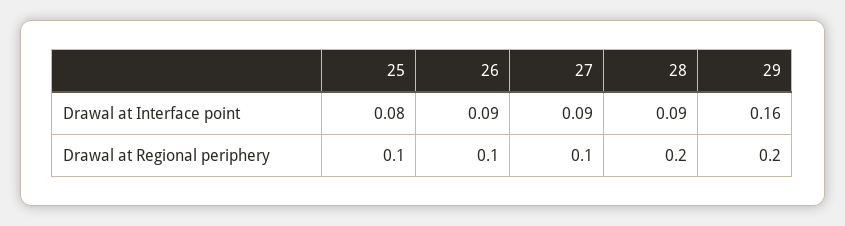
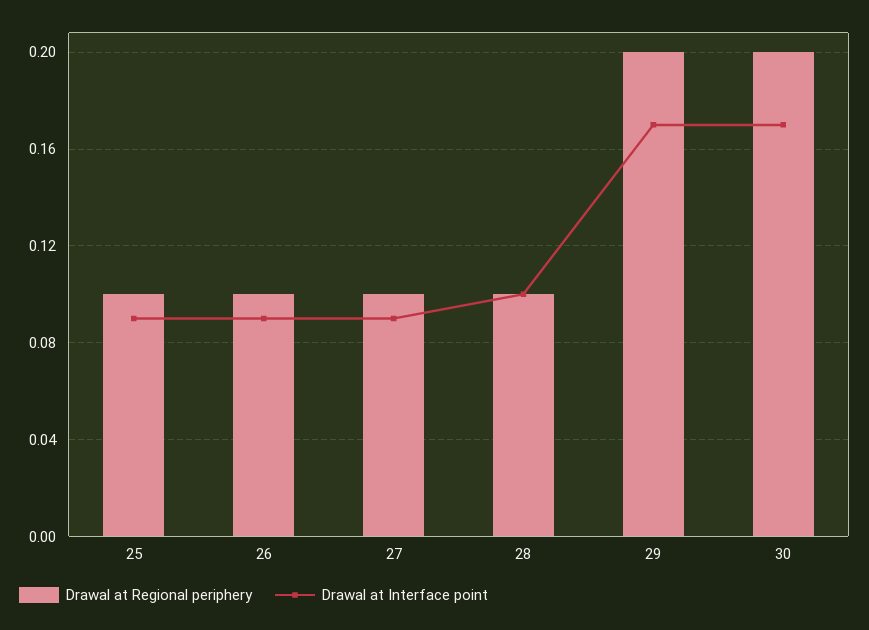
Drawal at Interface point, 25: 0.08 -> 0.09
Drawal at Interface point, 28: 0.09 -> 0.1
Drawal at Interface point, 29: 0.16 -> 0.17
Drawal at Regional periphery, 28: 0.2 -> 0.1
Drawal at Regional periphery, 30: none -> 0.2
Drawal at Interface point, 30: none -> 0.17

